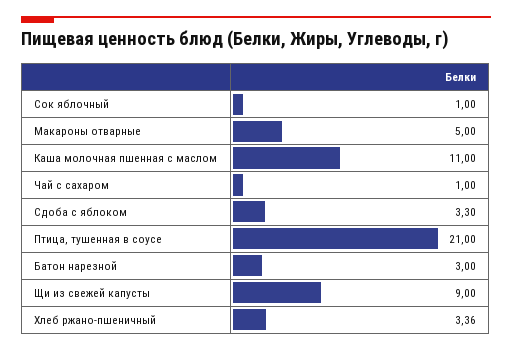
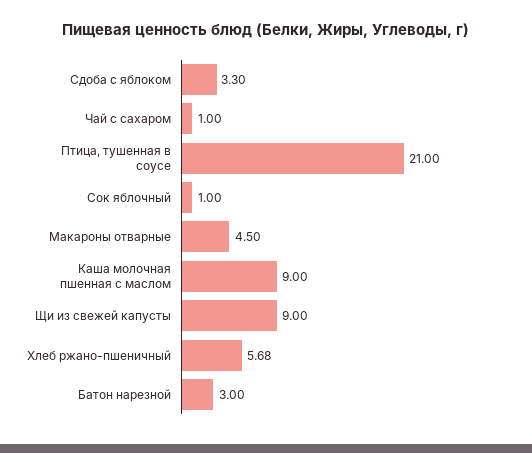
Макароны отварные: 5 -> 4.5
Каша молочная пшенная с маслом: 11 -> 9
Хлеб ржано-пшеничный: 3.36 -> 5.68

